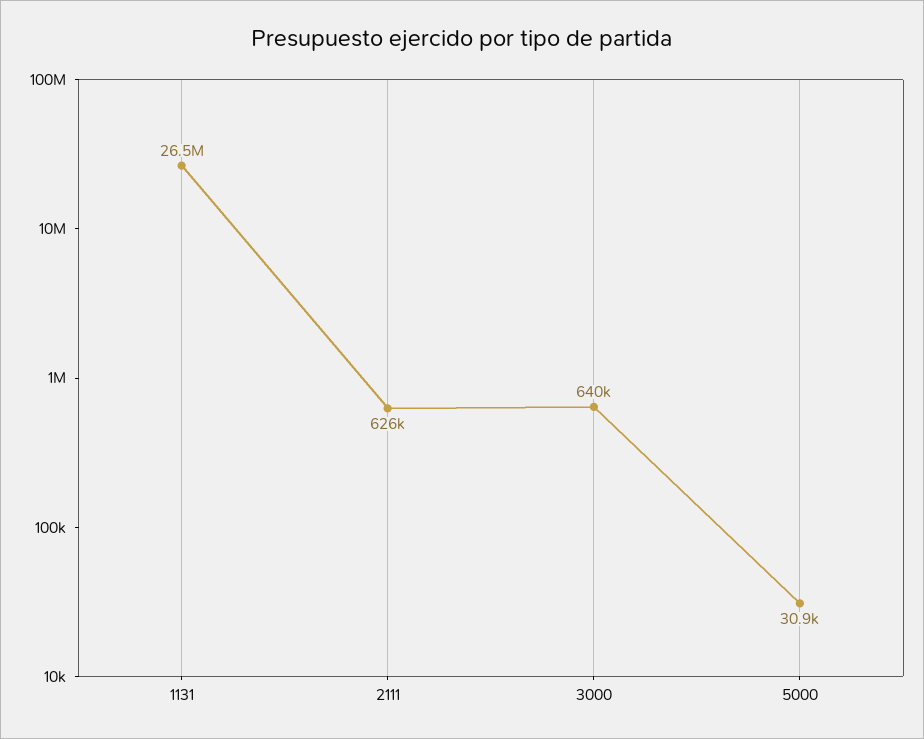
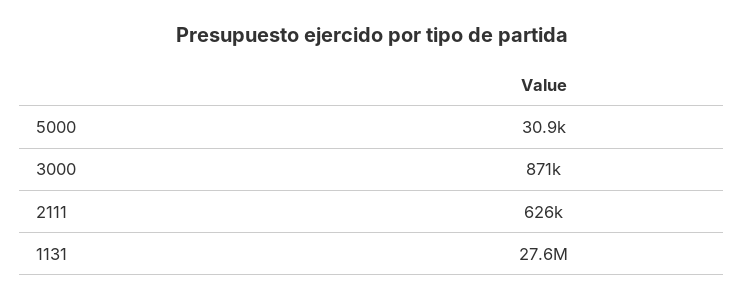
1131: 26500000 -> 27600000
3000: 640000 -> 871000

